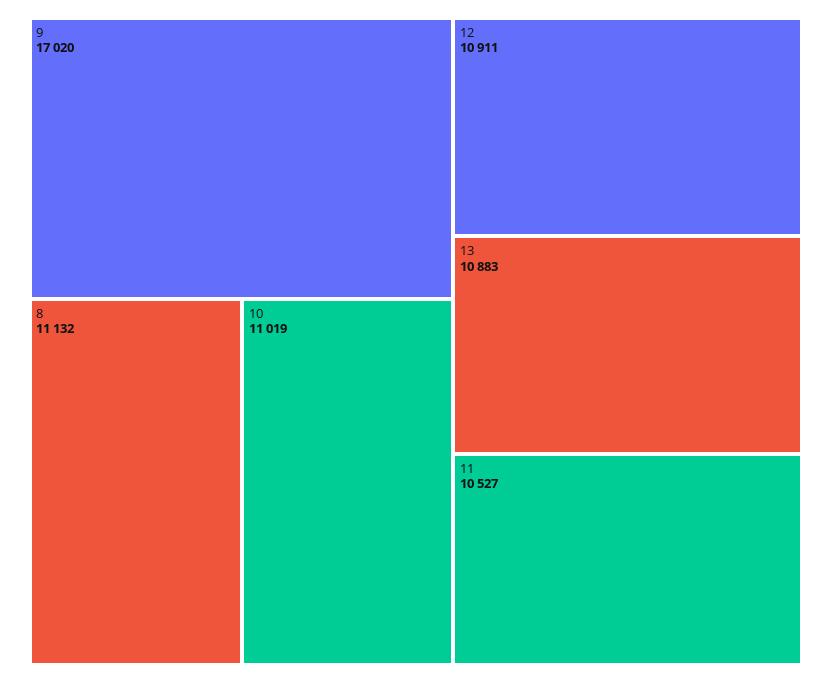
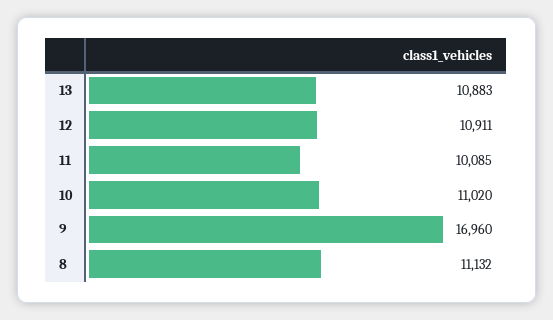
9: 17020 -> 16960
10: 11019 -> 11020
11: 10527 -> 10085

